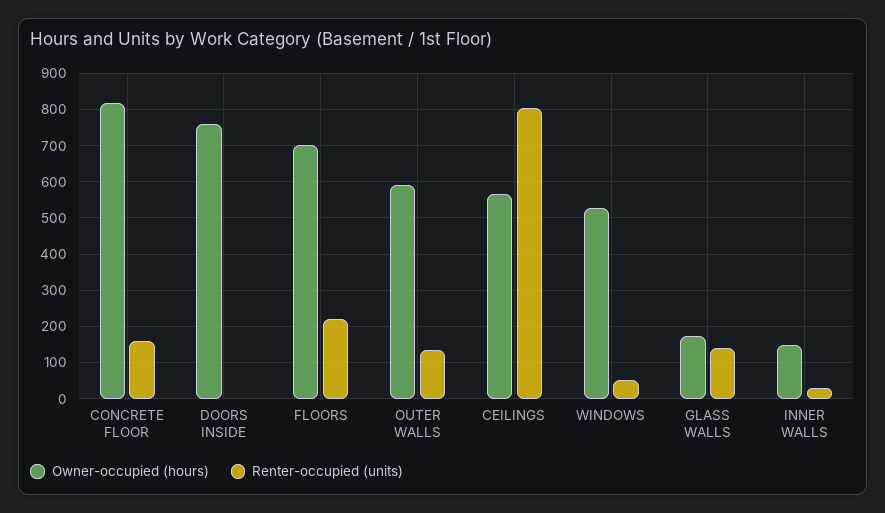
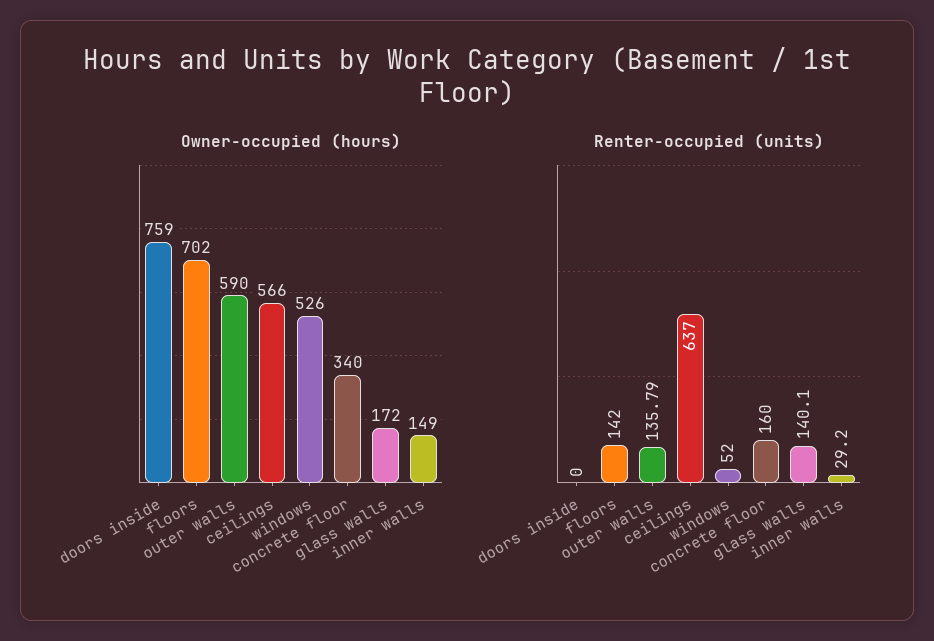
Owner-occupied (hours), CONCRETE FLOOR: 820 -> 340
Renter-occupied (units), FLOORS: 220 -> 142
Renter-occupied (units), CEILINGS: 800 -> 637

